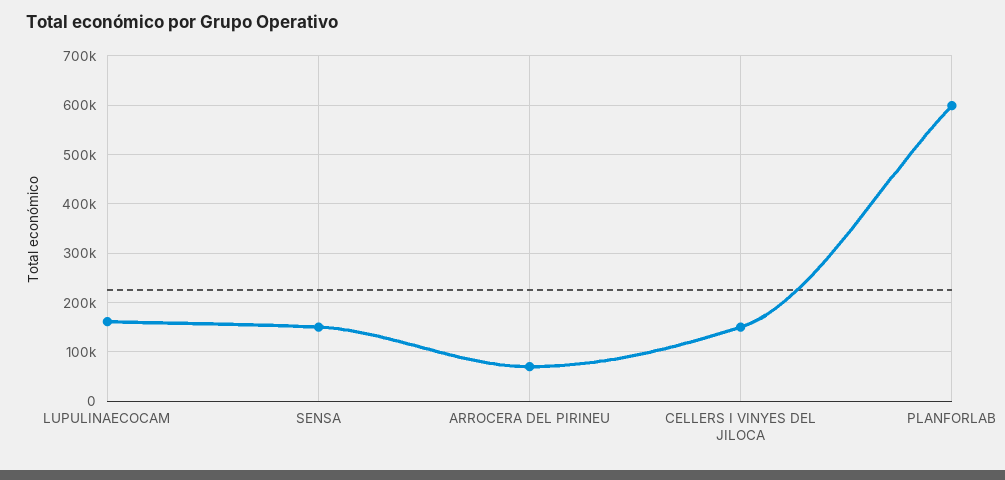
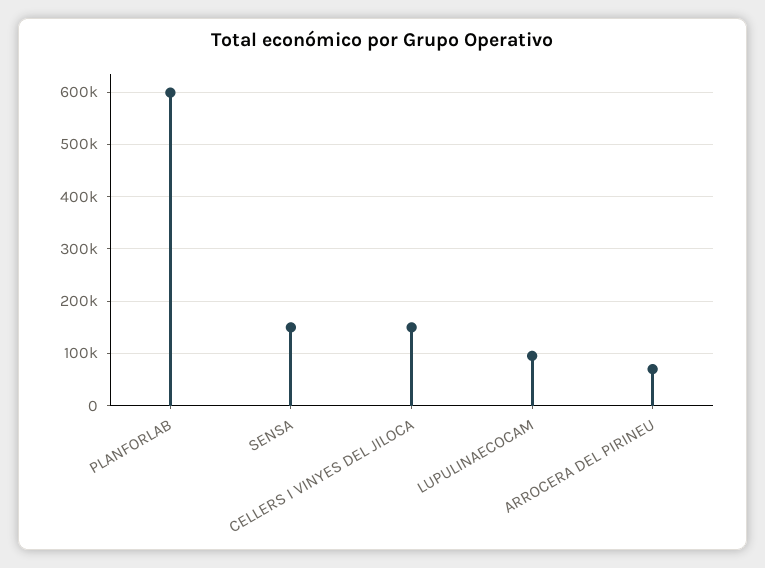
LUPULINAECOCAM: 160000 -> 100000

